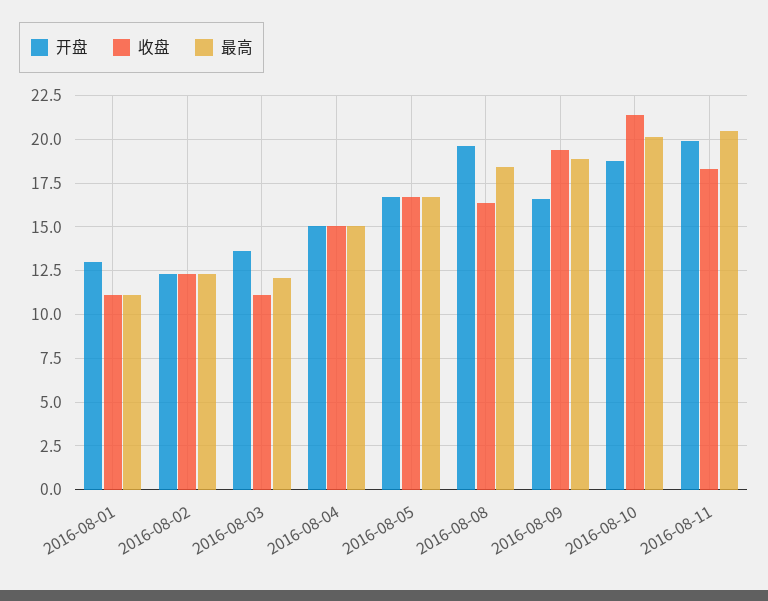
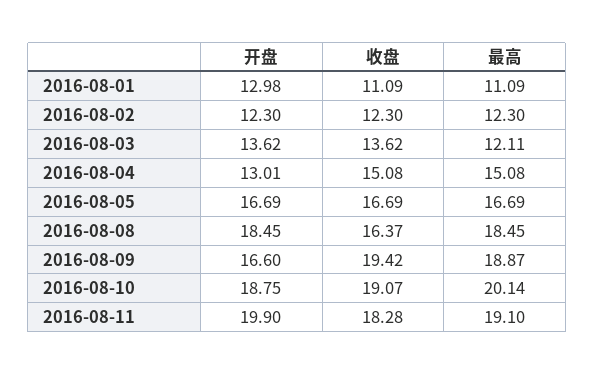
收盘, 2016-08-03: 11 -> 13.62
开盘, 2016-08-04: 15 -> 13.01
开盘, 2016-08-08: 19.5 -> 18.45
收盘, 2016-08-10: 21.5 -> 19.07
最高, 2016-08-11: 20.5 -> 19.1

